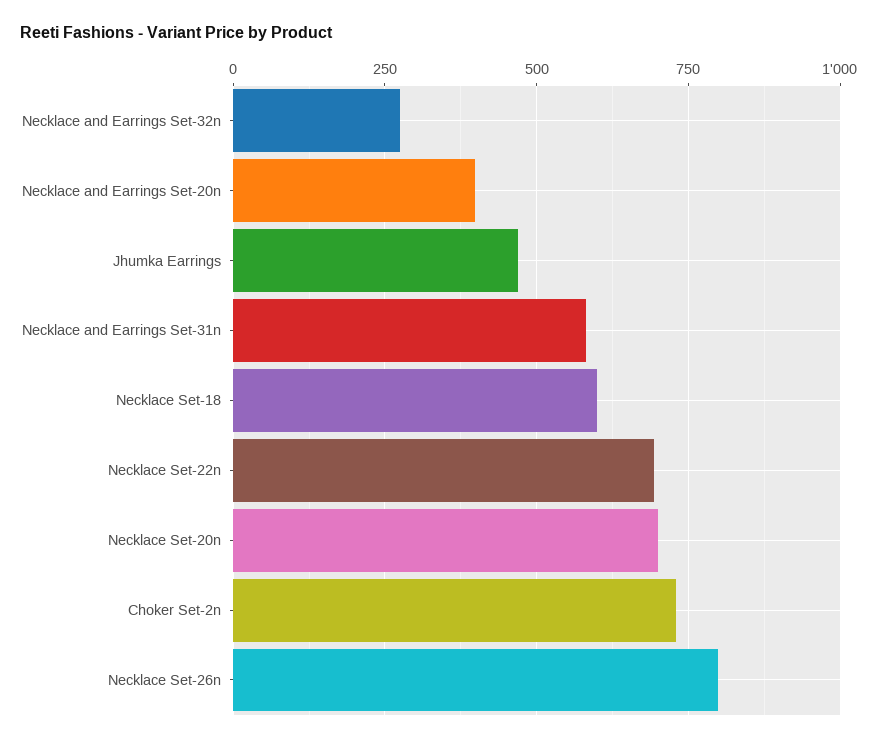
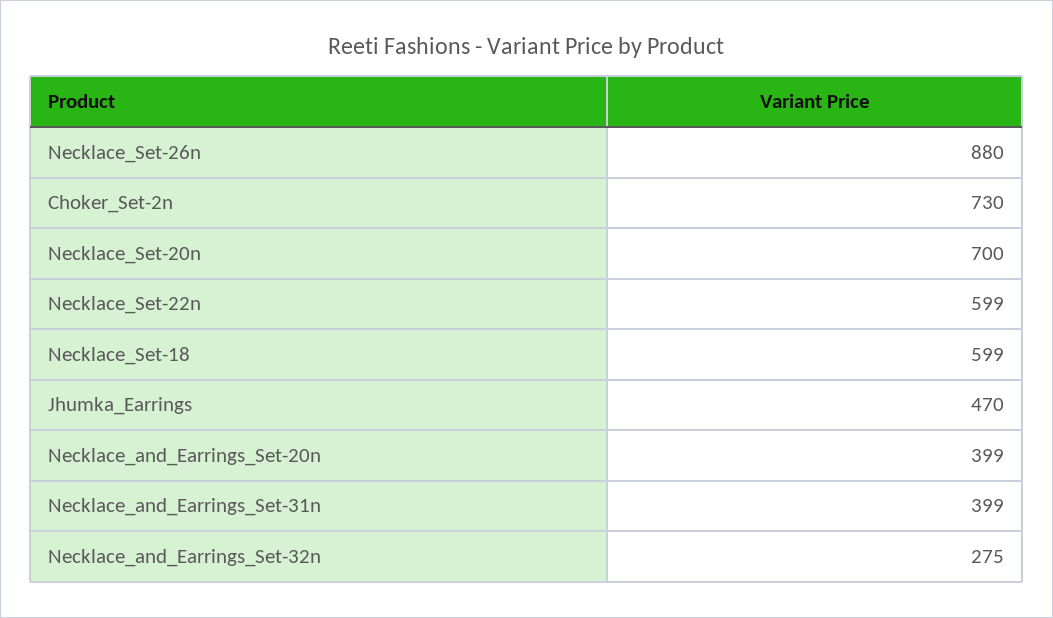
Necklace and Earrings Set-31n: 575 -> 399
Necklace Set-22n: 700 -> 599
Necklace Set-26n: 800 -> 880

